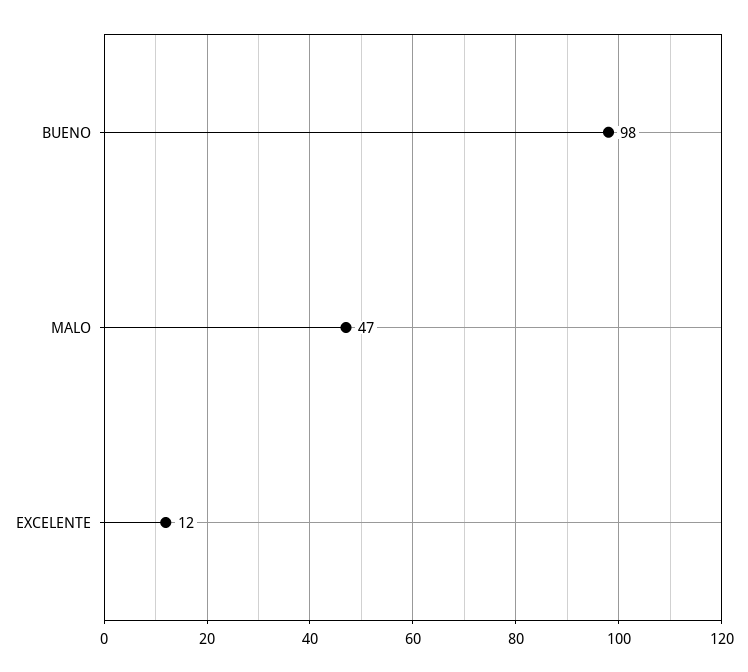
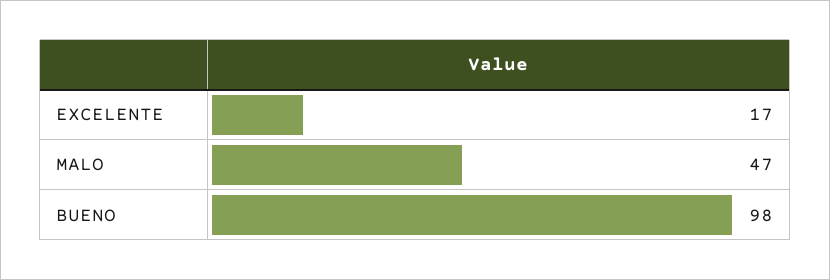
EXCELENTE: 12 -> 17

